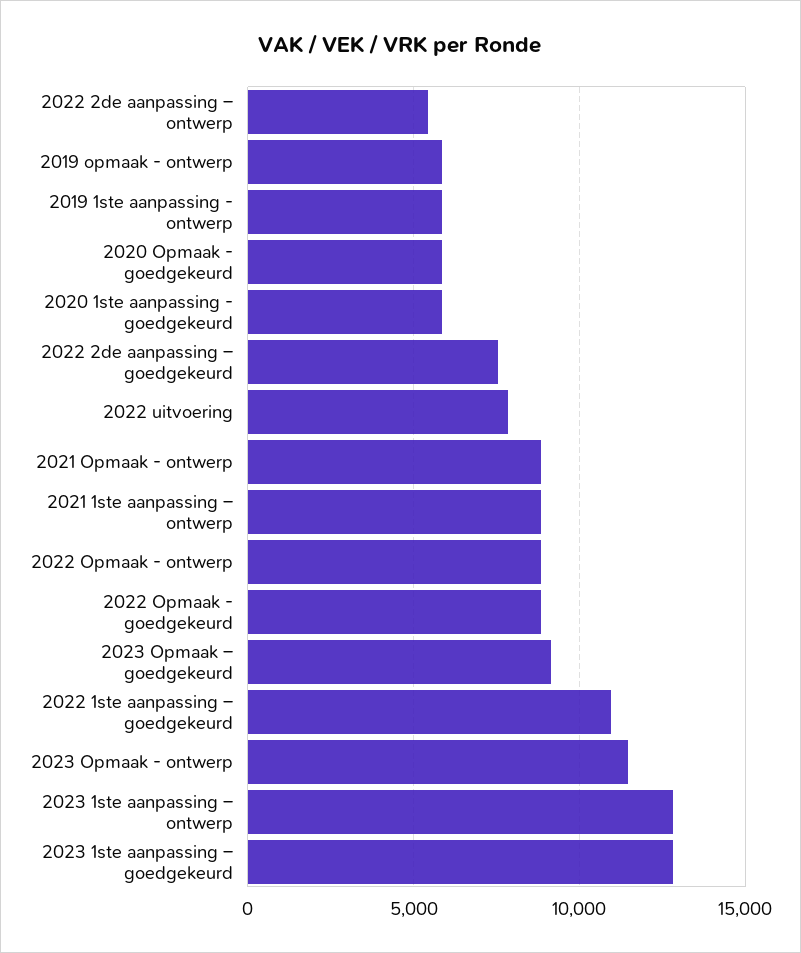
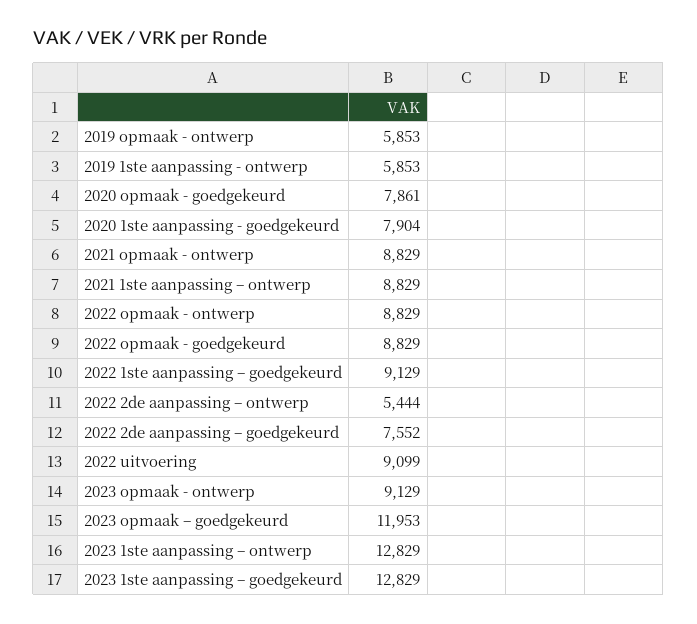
2020 Opmaak - goedgekeurd: 6000 -> 7861
2020 1ste aanpassing - goedgekeurd: 6000 -> 7904
2022 uitvoering: 8000 -> 9099
2023 Opmaak – goedgekeurd: 9000 -> 11953
2022 1ste aanpassing – goedgekeurd: 11000 -> 9129
2023 Opmaak - ontwerp: 11500 -> 9129

